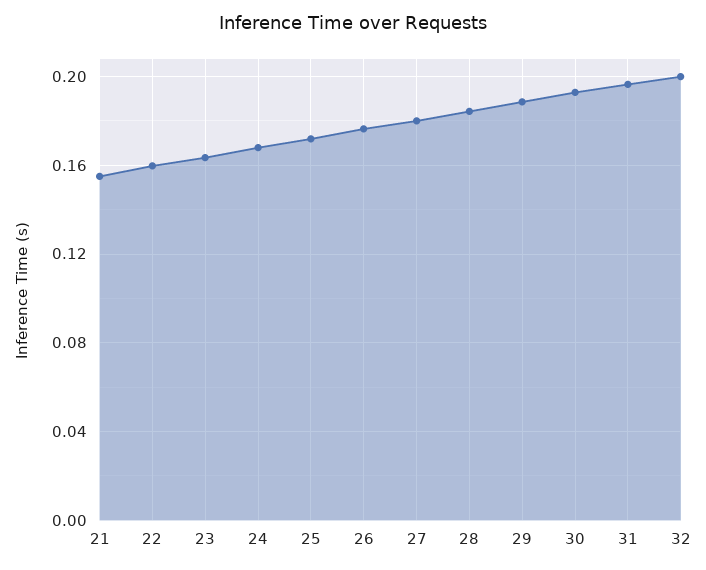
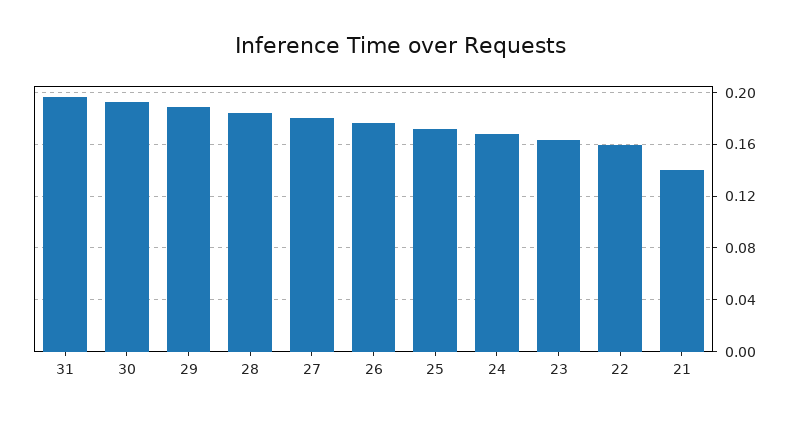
21: 0.155 -> 0.14
32: 0.2 -> none

